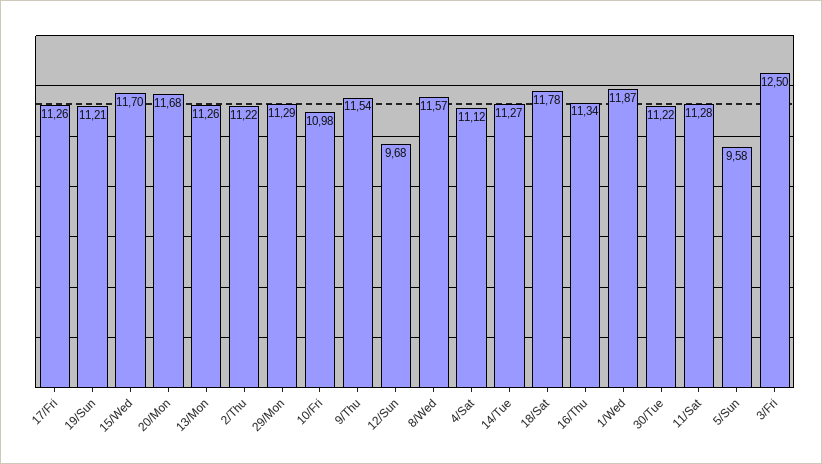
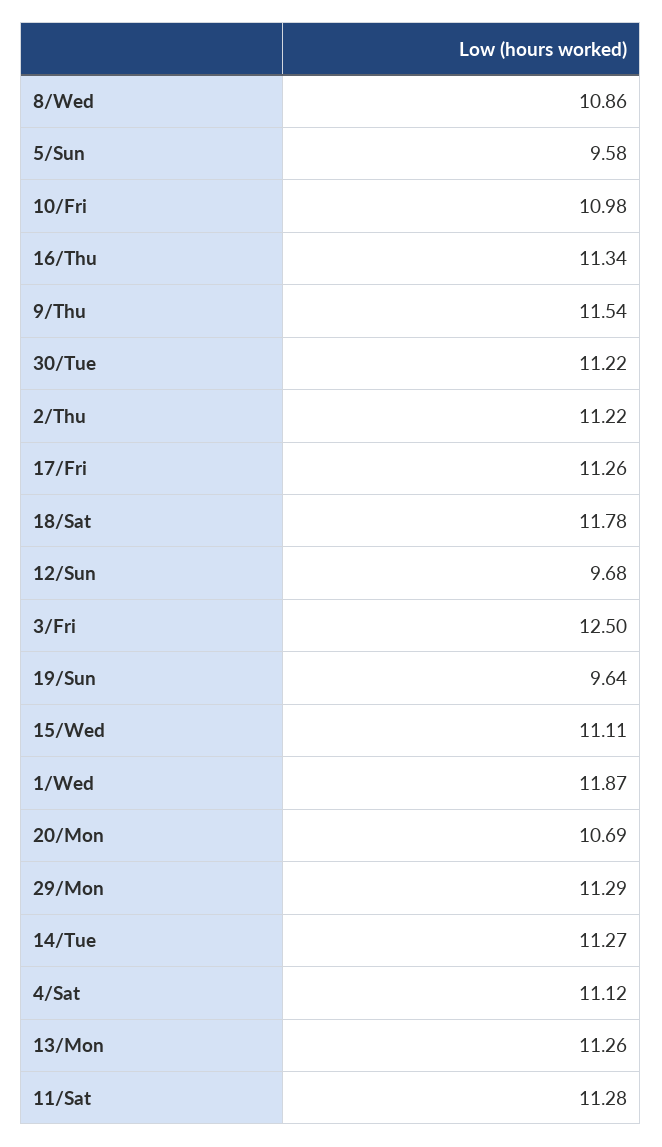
19/Sun: 11.21 -> 9.64
15/Wed: 11.7 -> 11.11
20/Mon: 11.68 -> 10.69
8/Wed: 11.57 -> 10.86

